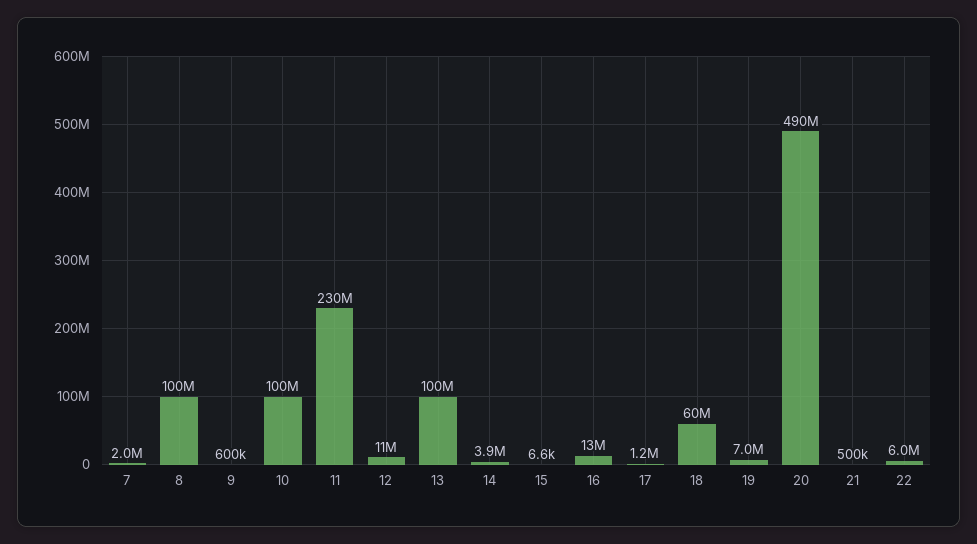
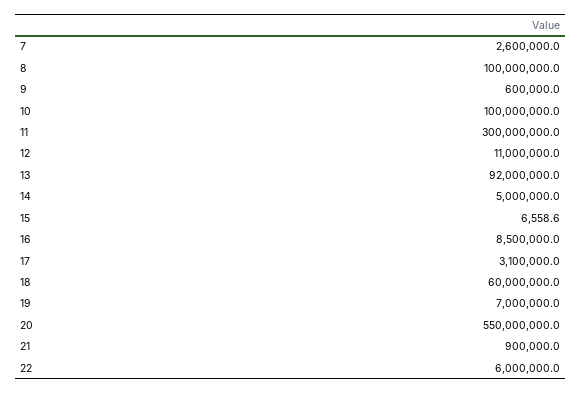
7: 2000000 -> 2600000
11: 230000000 -> 300000000
13: 100000000 -> 92000000
14: 3900000 -> 5000000
16: 13000000 -> 8500000
17: 1200000 -> 3100000
20: 490000000 -> 550000000
21: 500000 -> 900000

